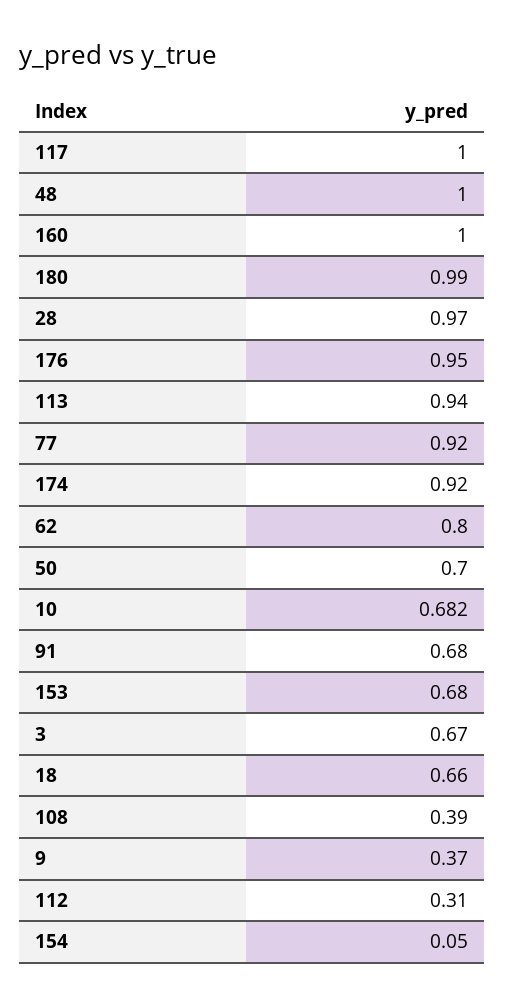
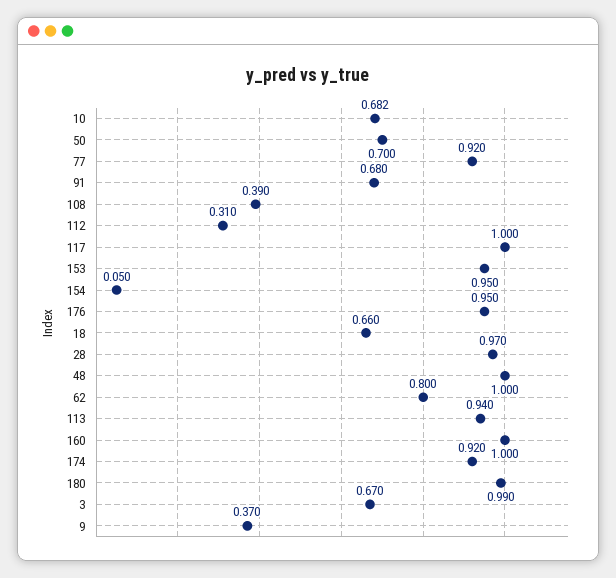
153: 0.68 -> 0.95

